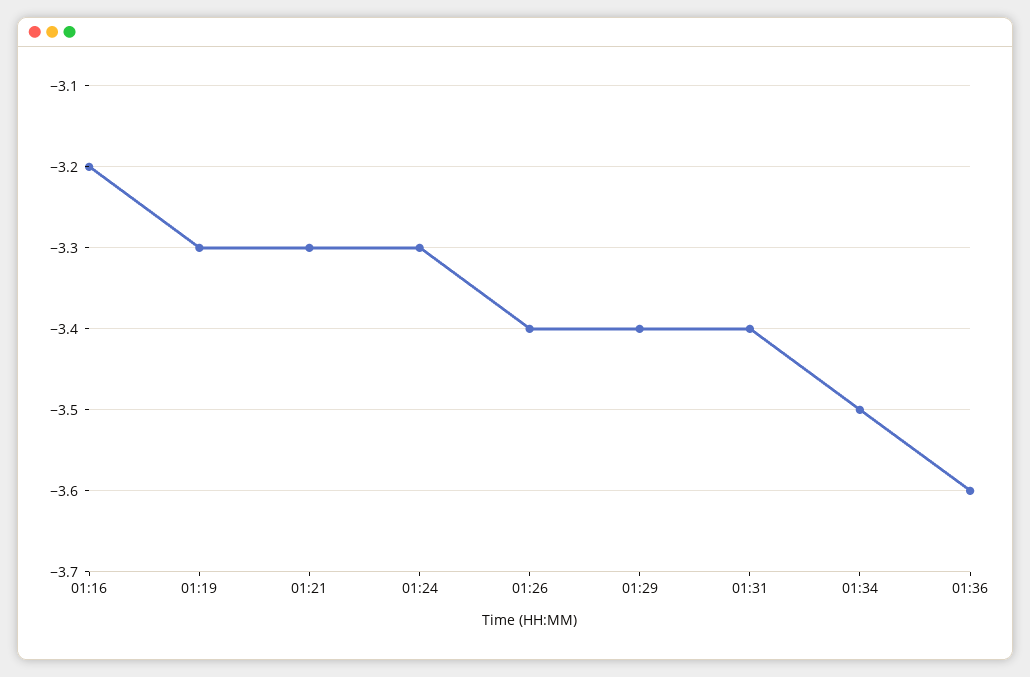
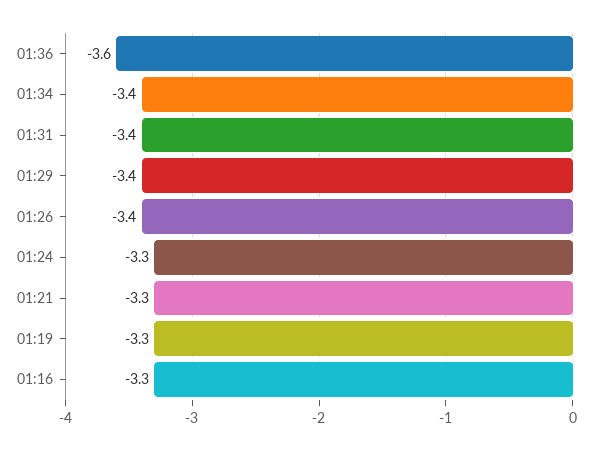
01:16: -3.2 -> -3.3
01:34: -3.5 -> -3.4

